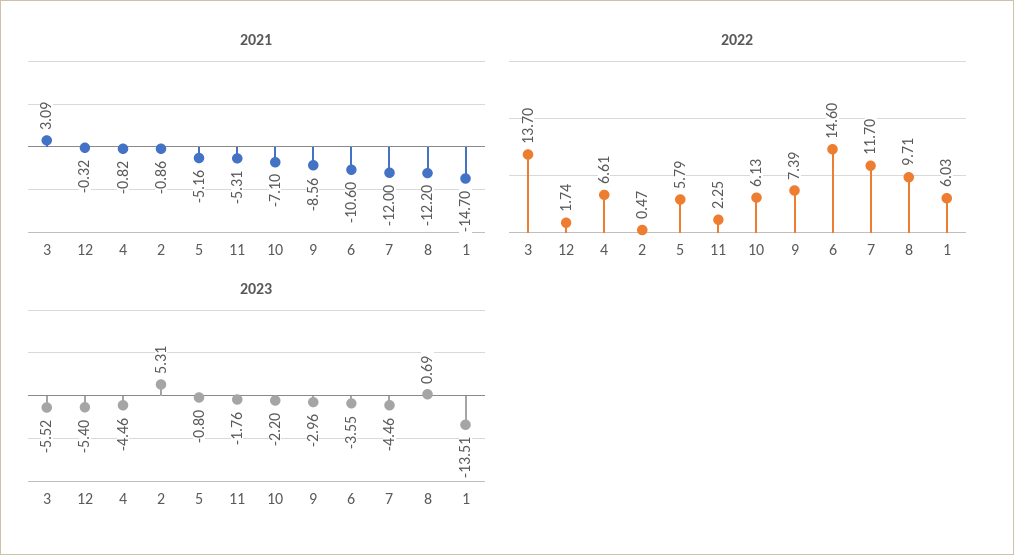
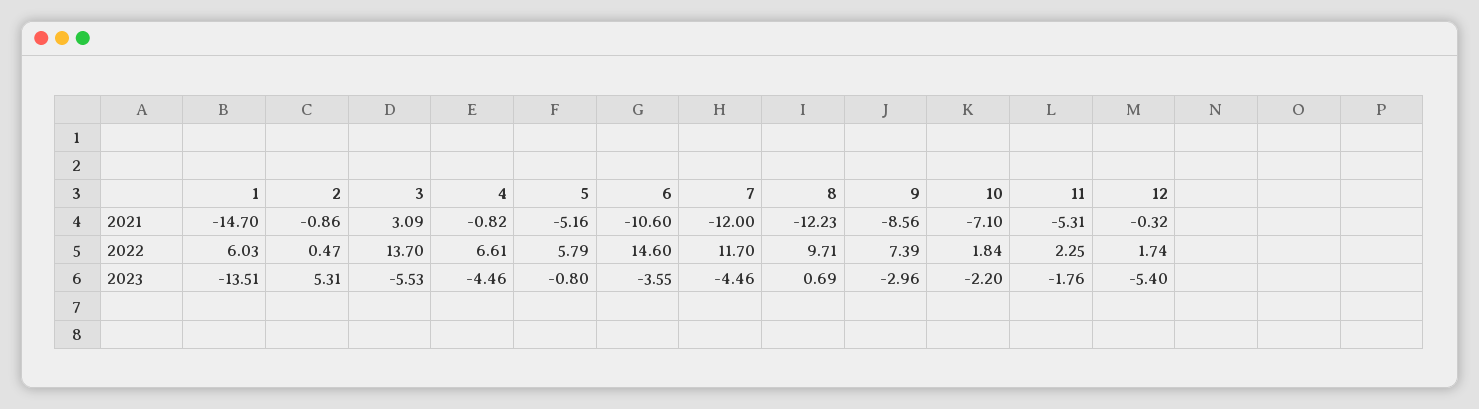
2021, 8: -12.2 -> -12.23
2022, 10: 6.13 -> 1.84
2023, 3: -5.52 -> -5.53

